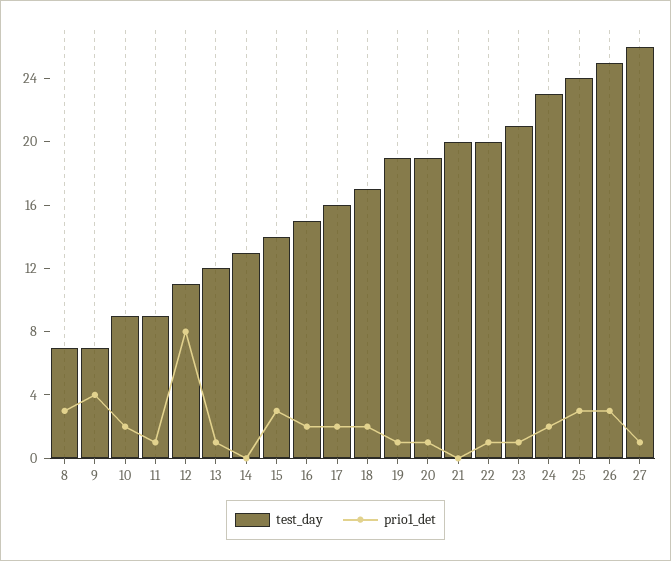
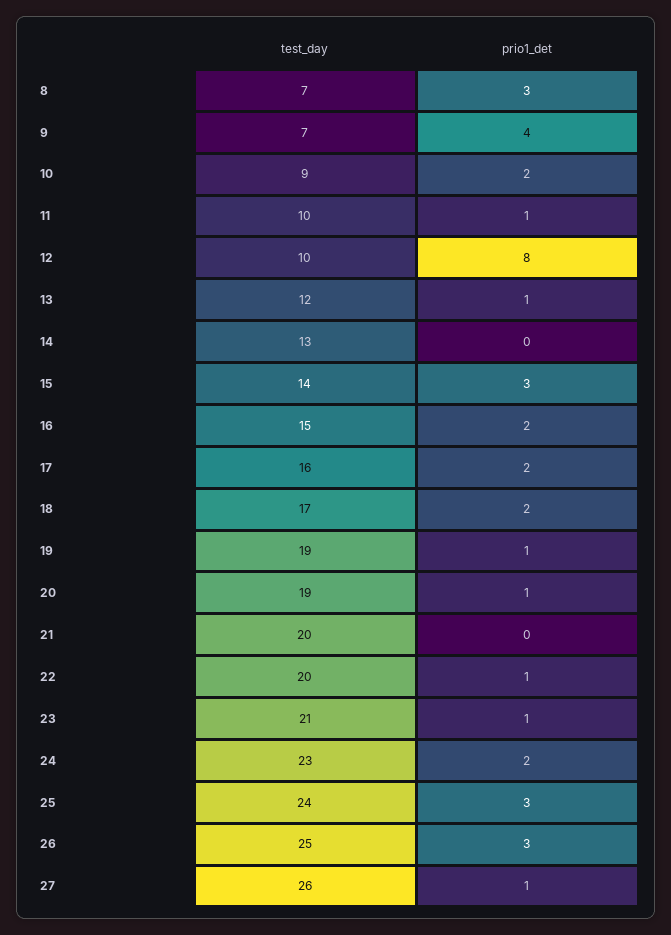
test_day, 11: 9 -> 10
test_day, 12: 11 -> 10

